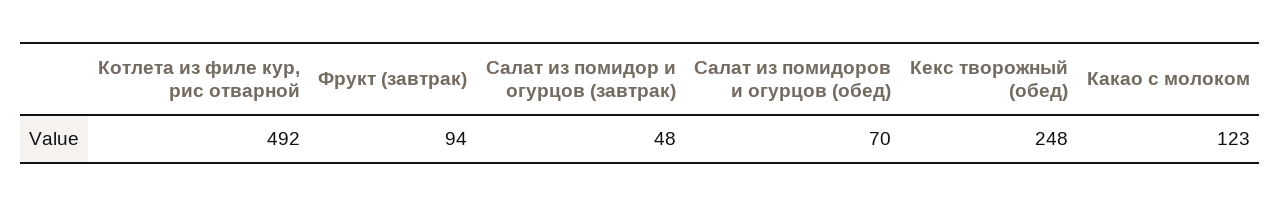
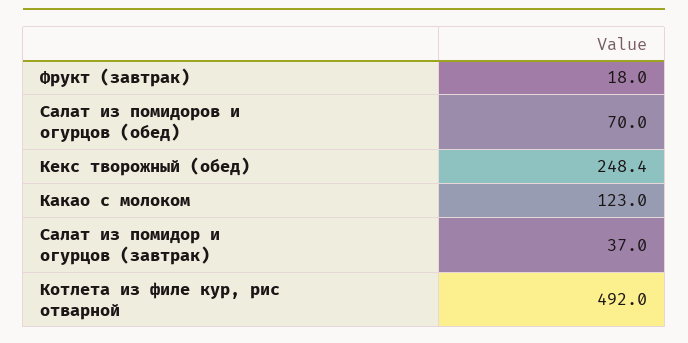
Фрукт (завтрак): 94 -> 18
Салат из помидор и огурцов (завтрак): 48 -> 37

